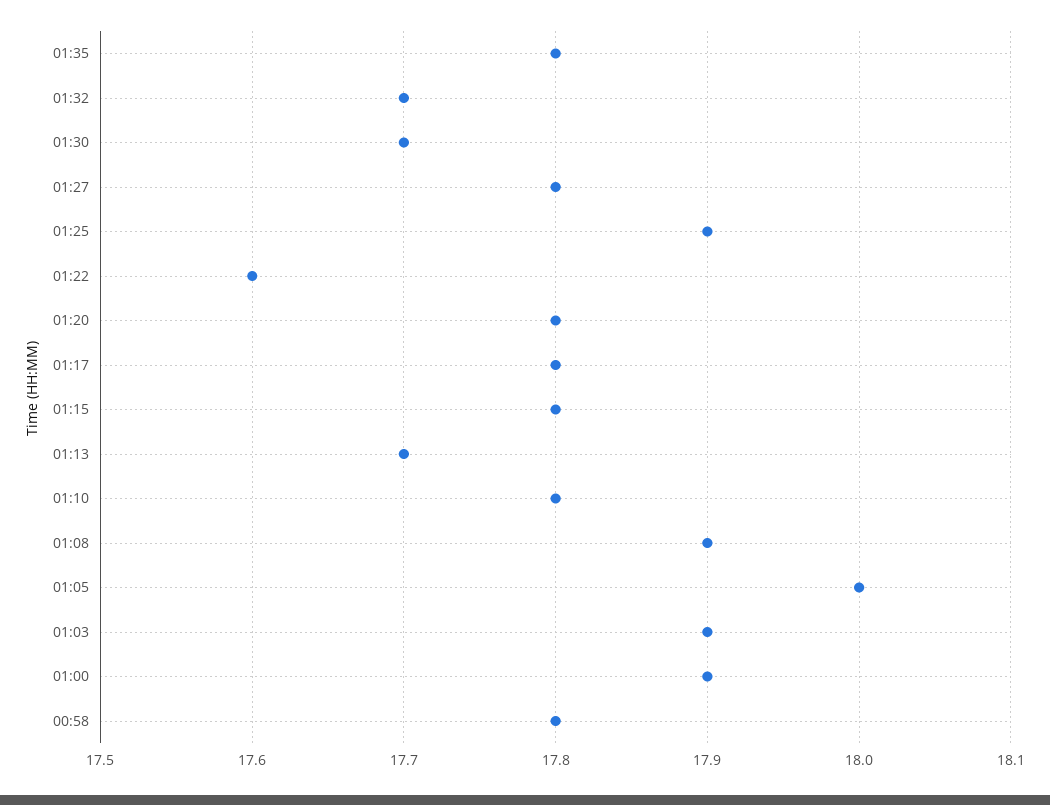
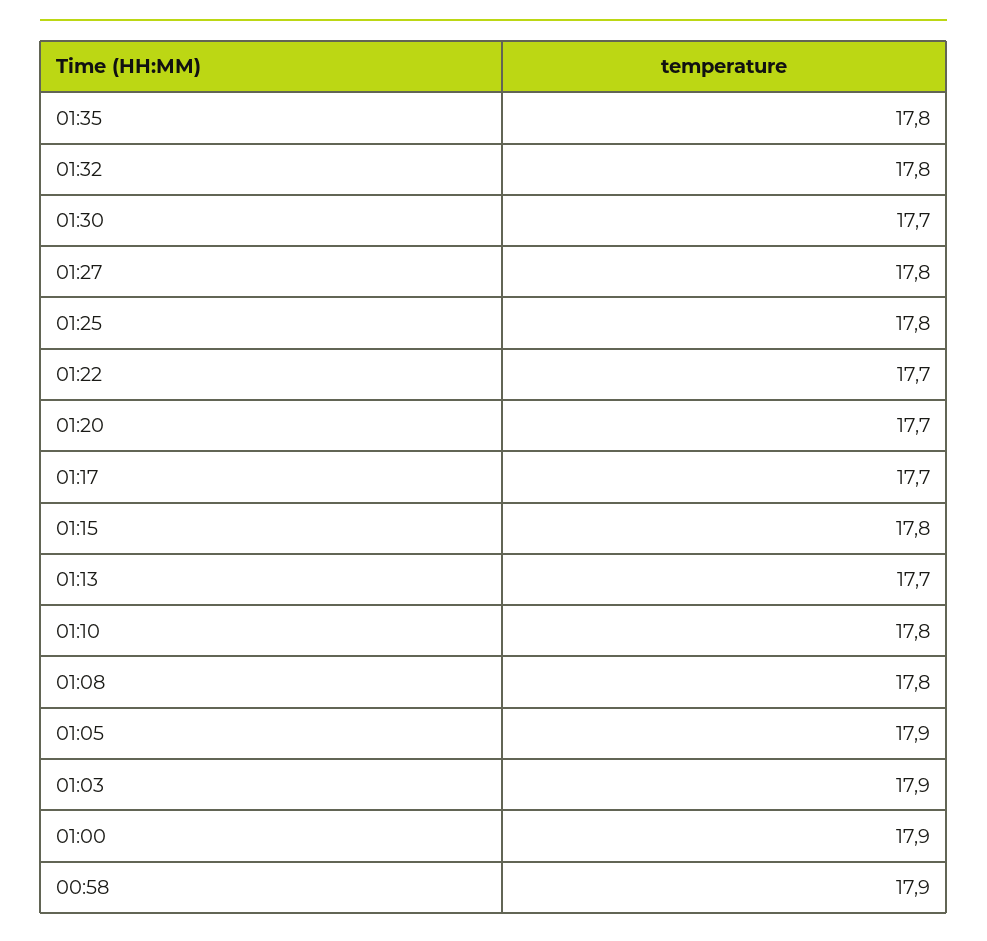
01:32: 17.7 -> 17.8
01:25: 17.9 -> 17.8
01:22: 17.6 -> 17.7
01:20: 17.8 -> 17.7
01:17: 17.8 -> 17.7
01:08: 17.9 -> 17.8
01:05: 18 -> 17.9
00:58: 17.8 -> 17.9

